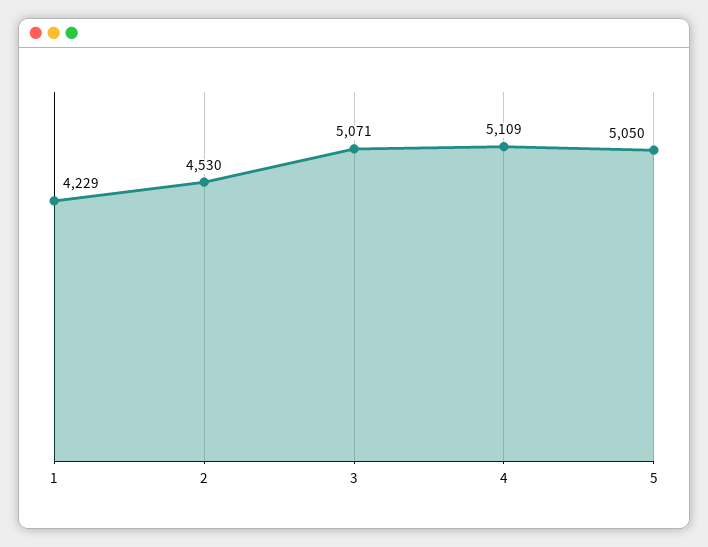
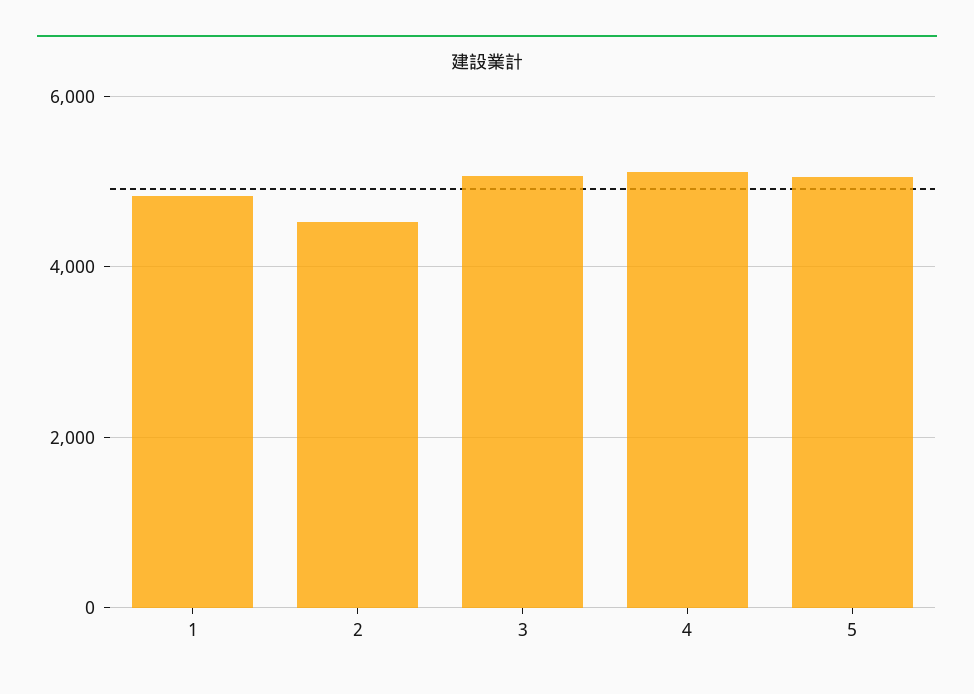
1: 4229 -> 4800

